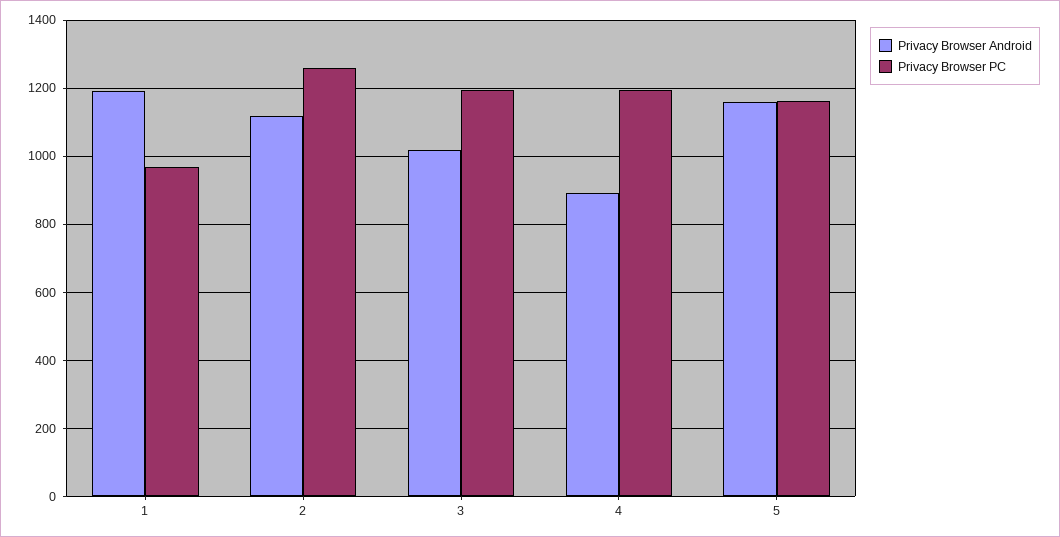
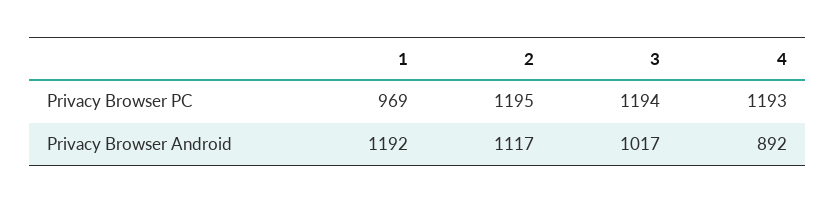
Privacy Browser PC, 2: 1260 -> 1195
Privacy Browser Android, 5: 1160 -> none
Privacy Browser PC, 5: 1160 -> none

